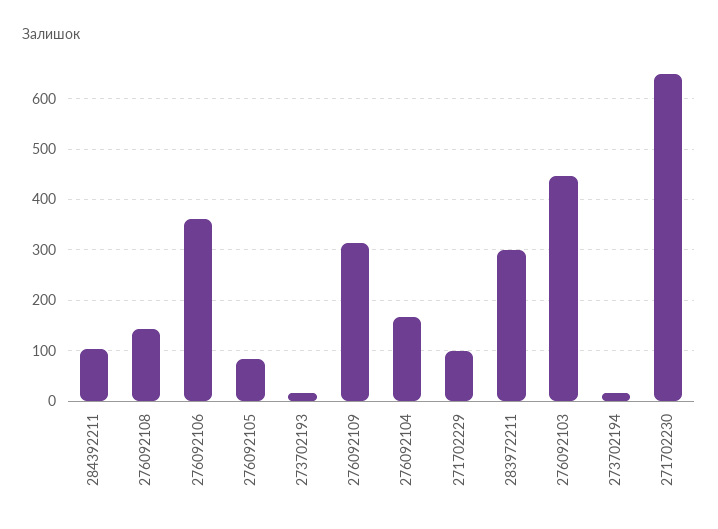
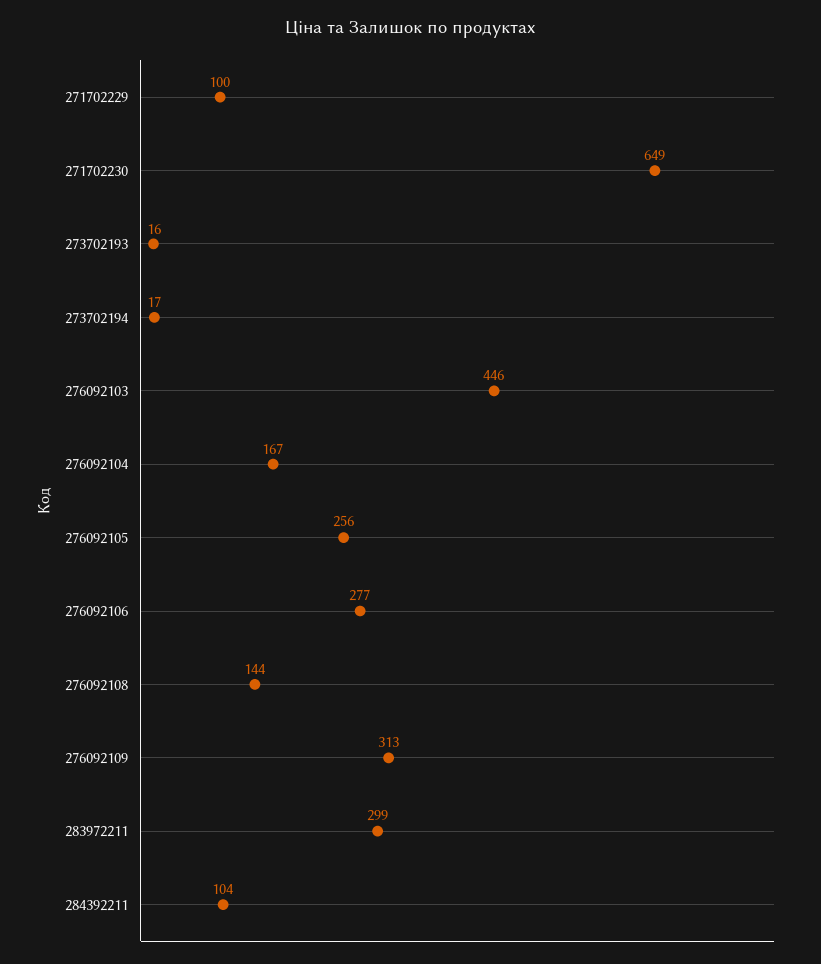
276092106: 360 -> 277
276092105: 80 -> 256

